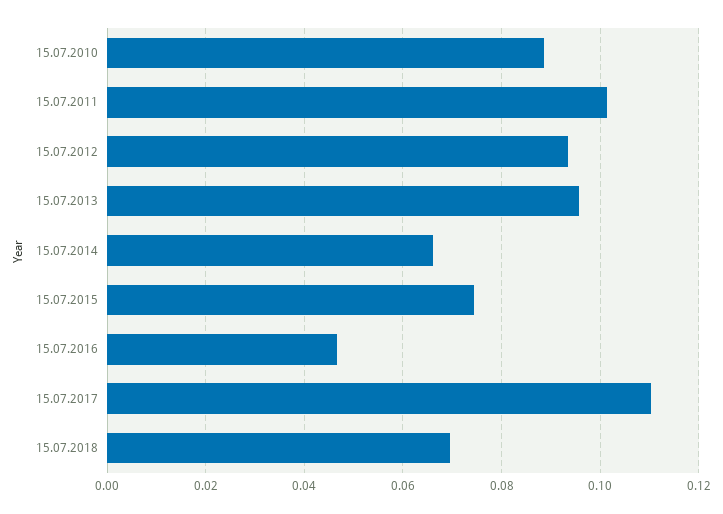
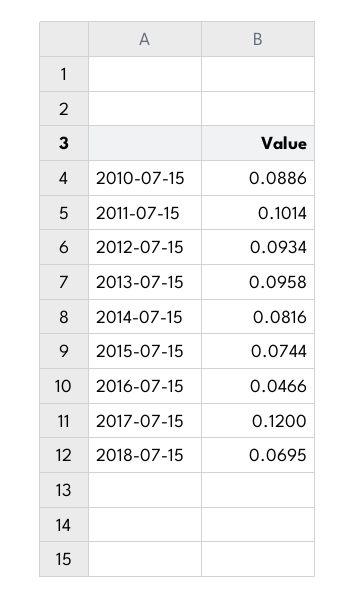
15.07.2014: 0.066 -> 0.0816
15.07.2017: 0.11 -> 0.12

